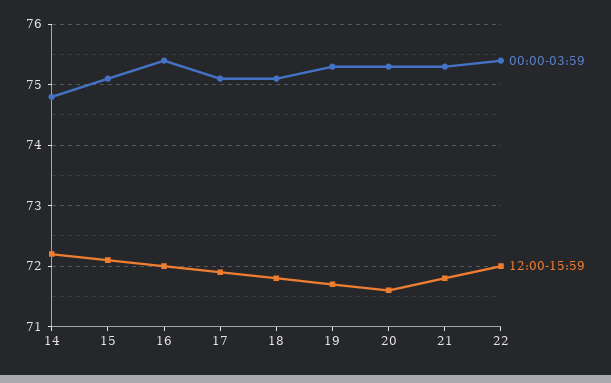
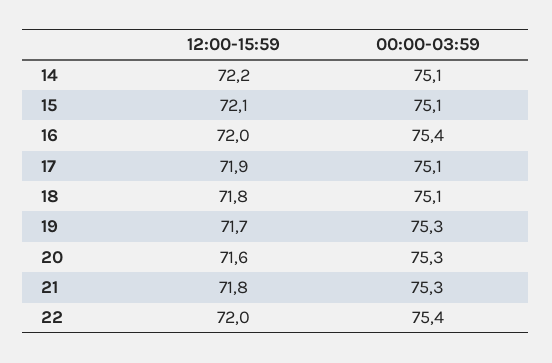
00:00-03:59, 14: 74.8 -> 75.1

